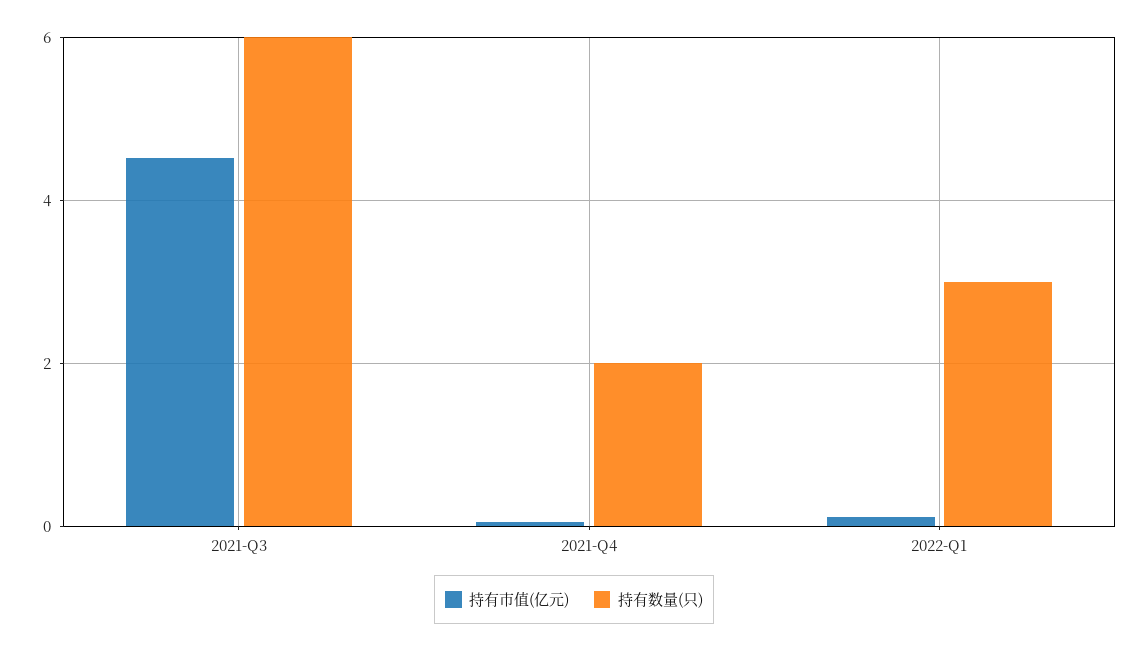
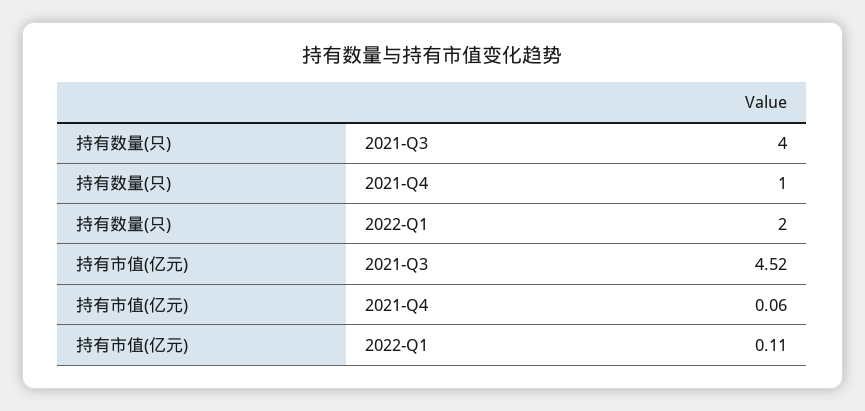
持有数量(只), 2021-Q3: 6 -> 4
持有数量(只), 2021-Q4: 2 -> 1
持有数量(只), 2022-Q1: 3 -> 2

